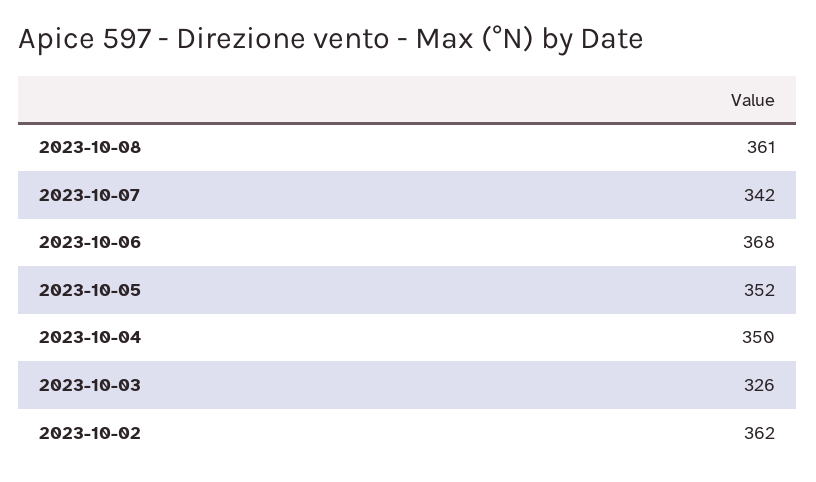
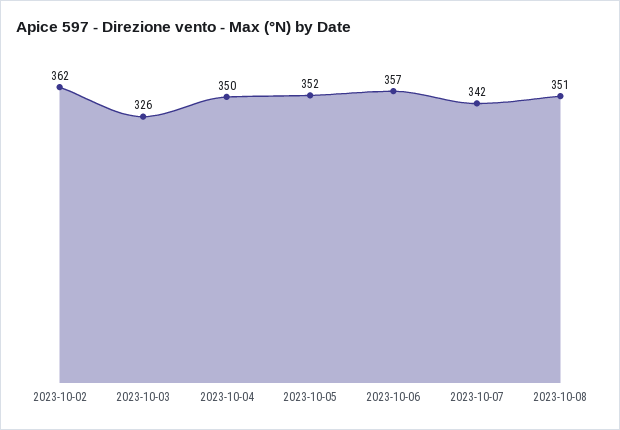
2023-10-08: 361 -> 351
2023-10-06: 368 -> 357

